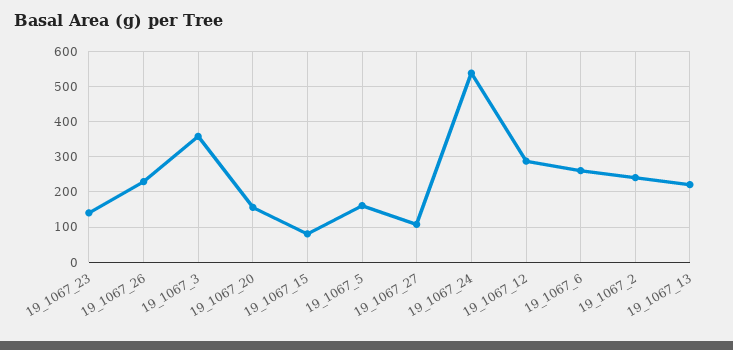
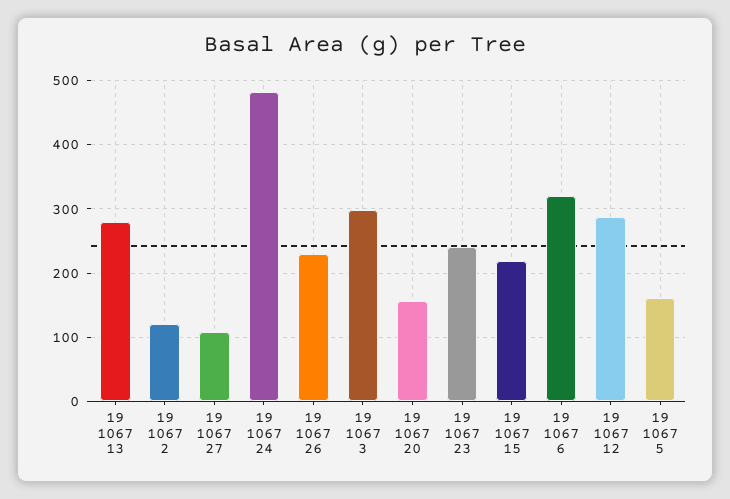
19_1067_23: 140 -> 240
19_1067_3: 360 -> 300
19_1067_15: 80 -> 220
19_1067_24: 540 -> 480
19_1067_6: 260 -> 320
19_1067_2: 240 -> 120
19_1067_13: 220 -> 280

